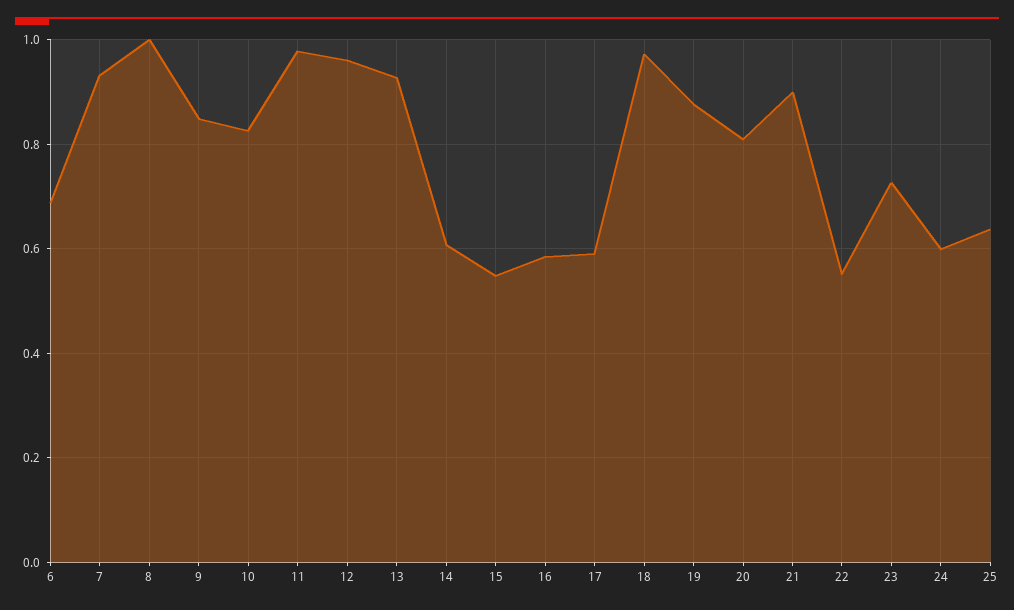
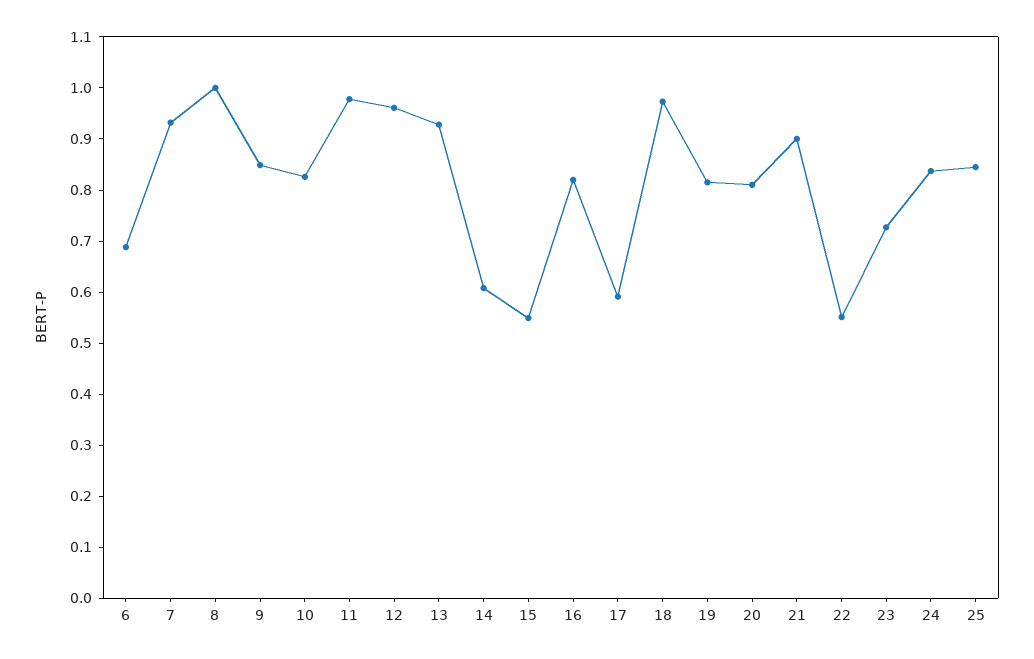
16: 0.58 -> 0.82
19: 0.88 -> 0.82
24: 0.6 -> 0.84
25: 0.64 -> 0.84

